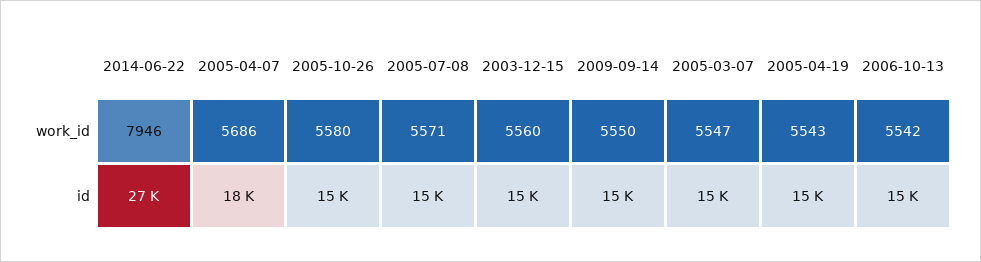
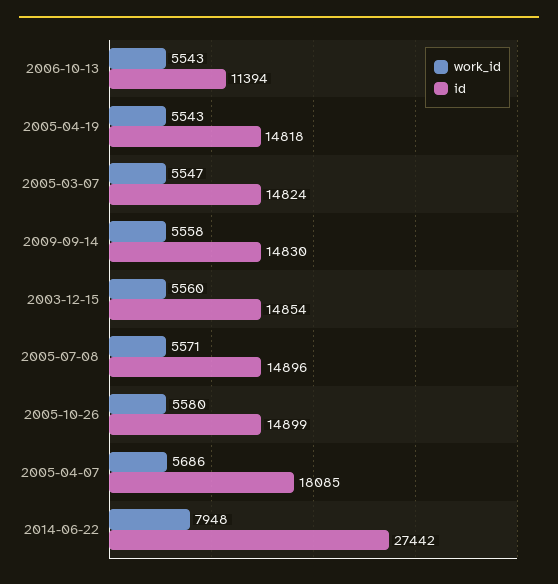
work_id, 2014-06-22: 7946 -> 7948
work_id, 2009-09-14: 5550 -> 5558
work_id, 2006-10-13: 5542 -> 5543
id, 2006-10-13: 15000 -> 11394

